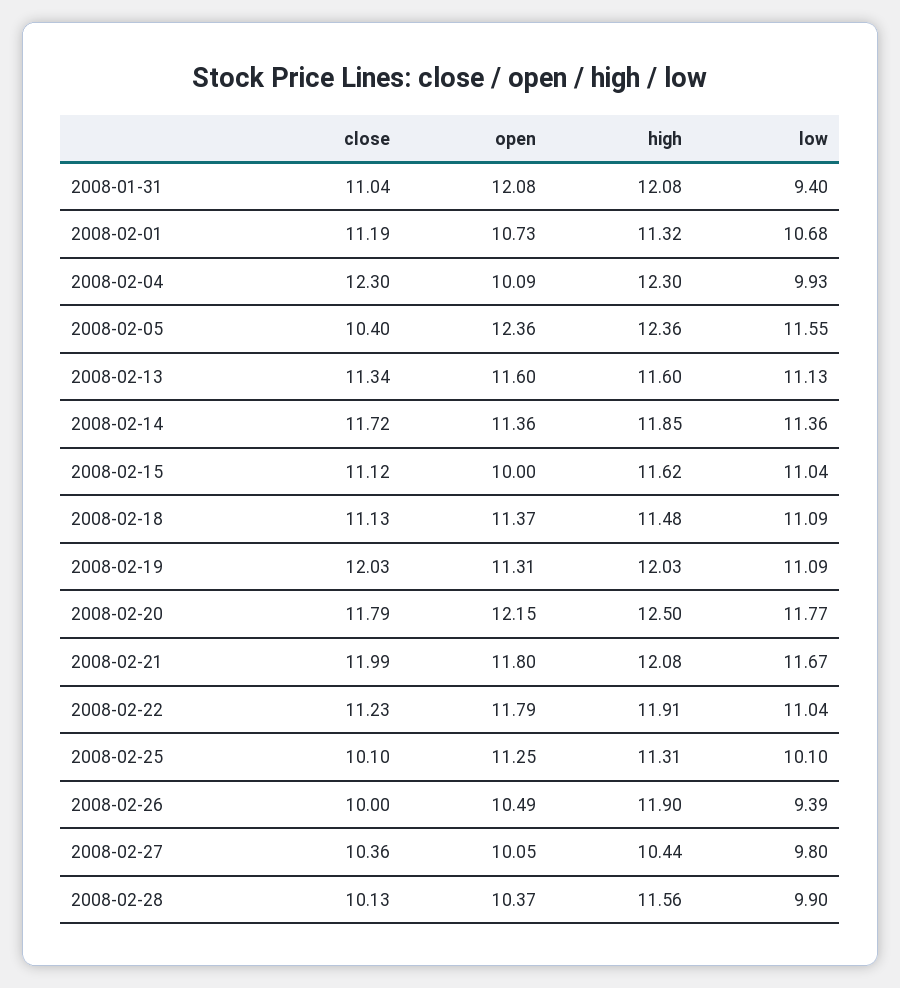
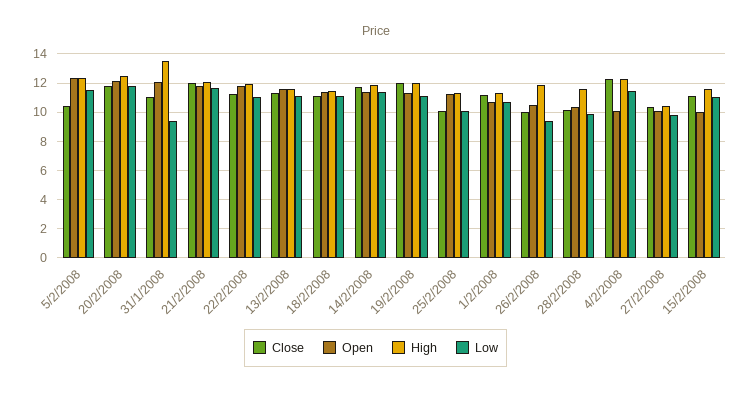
high, 2008-01-31: 12.08 -> 13.5
low, 2008-02-04: 9.93 -> 11.5

